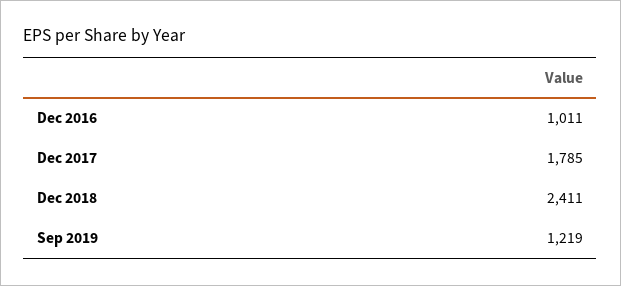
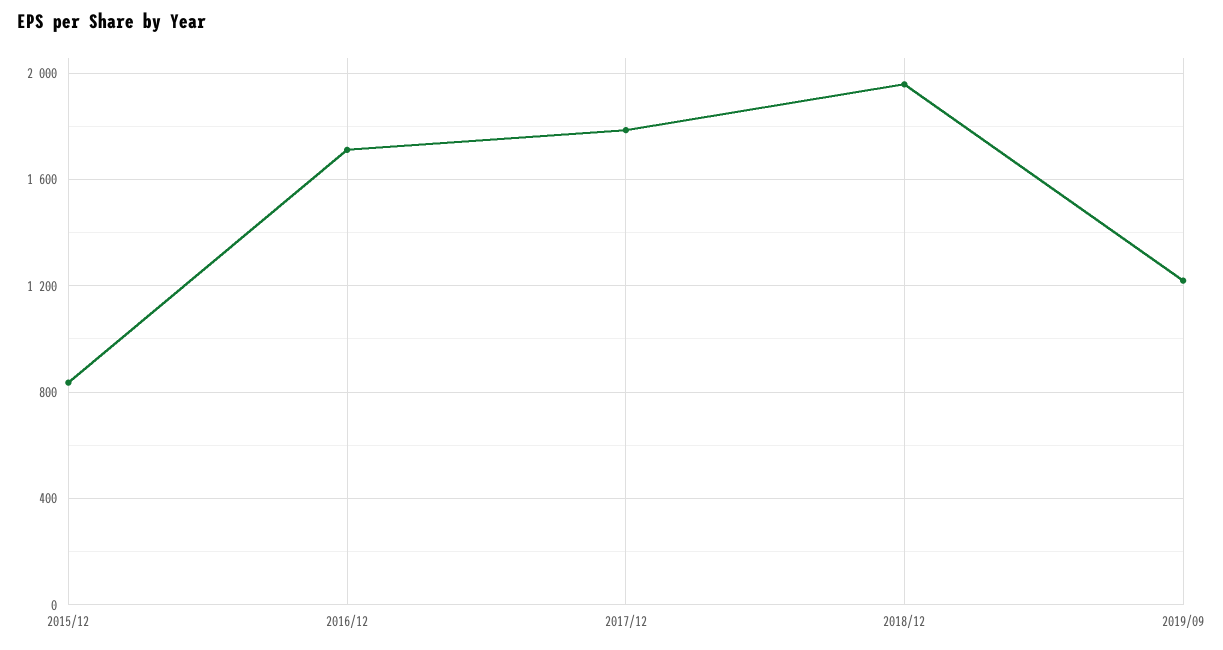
Dec 2016: 1011 -> 1700
Dec 2018: 2411 -> 1950
2015/12: none -> 850

